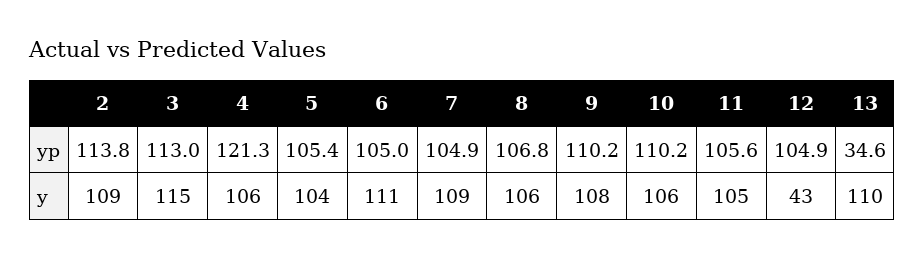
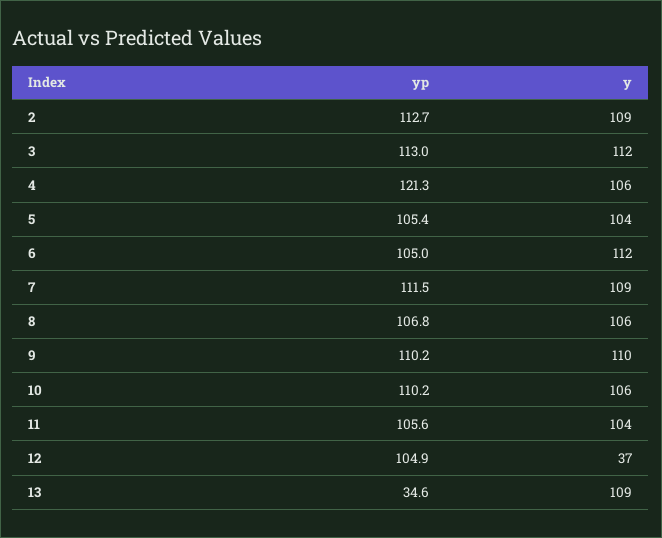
2, yp: 113.8 -> 112.7
7, yp: 104.9 -> 111.5
3, y: 115 -> 112
6, y: 111 -> 112
9, y: 108 -> 110
11, y: 105 -> 104
12, y: 43 -> 37
13, y: 110 -> 109

